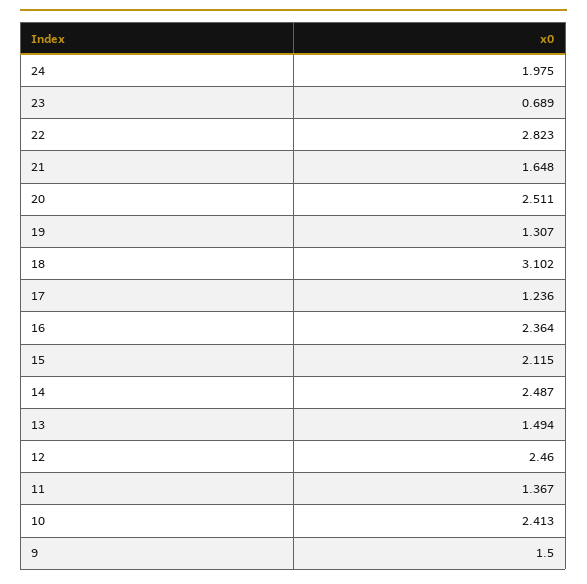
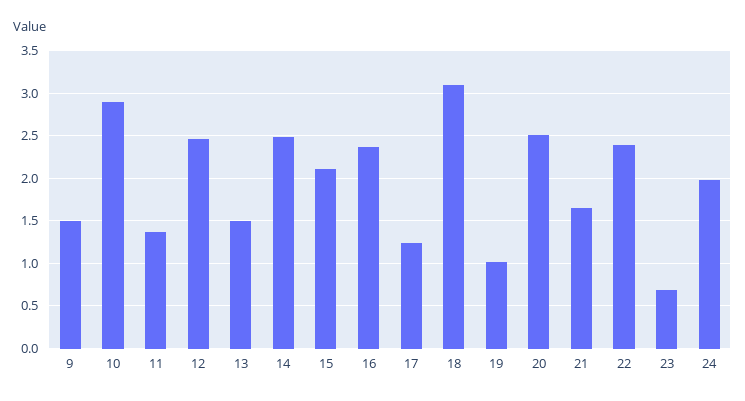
22: 2.823 -> 2.4
19: 1.307 -> 1
10: 2.413 -> 2.9

